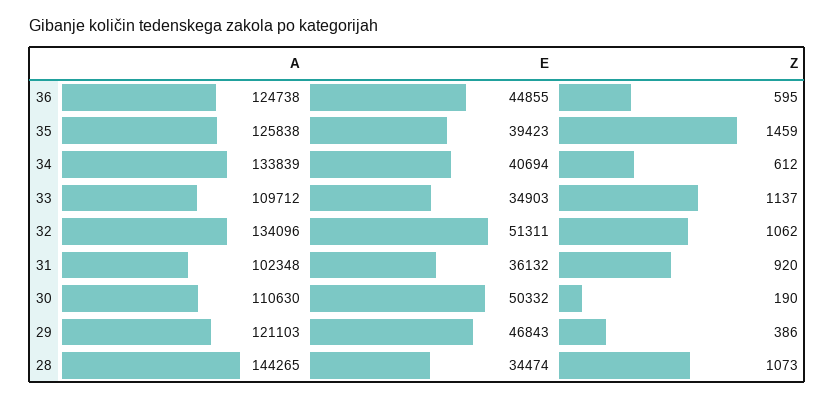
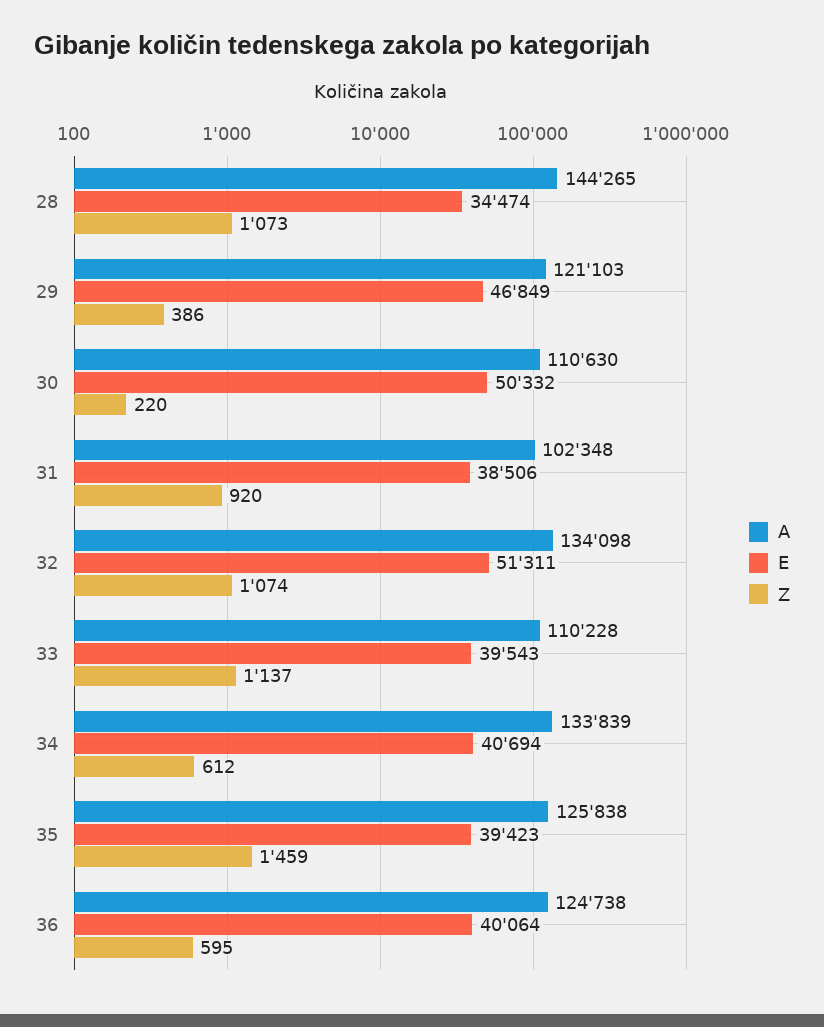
E, 36: 44855 -> 40064
A, 33: 109712 -> 110228
E, 33: 34903 -> 39543
A, 32: 134096 -> 134098
Z, 32: 1062 -> 1074
E, 31: 36132 -> 38506
Z, 30: 190 -> 220
E, 29: 46843 -> 46849

